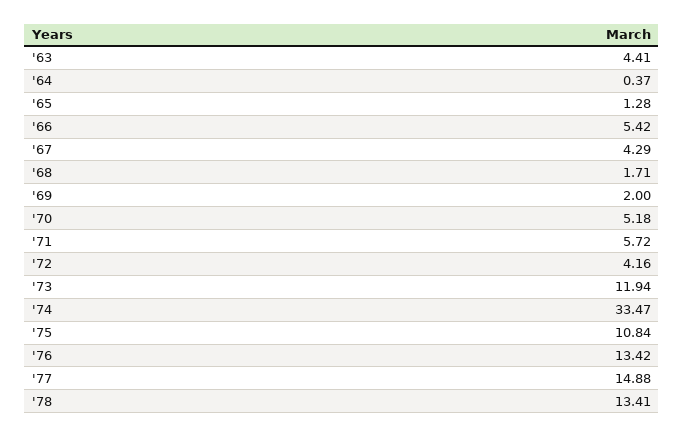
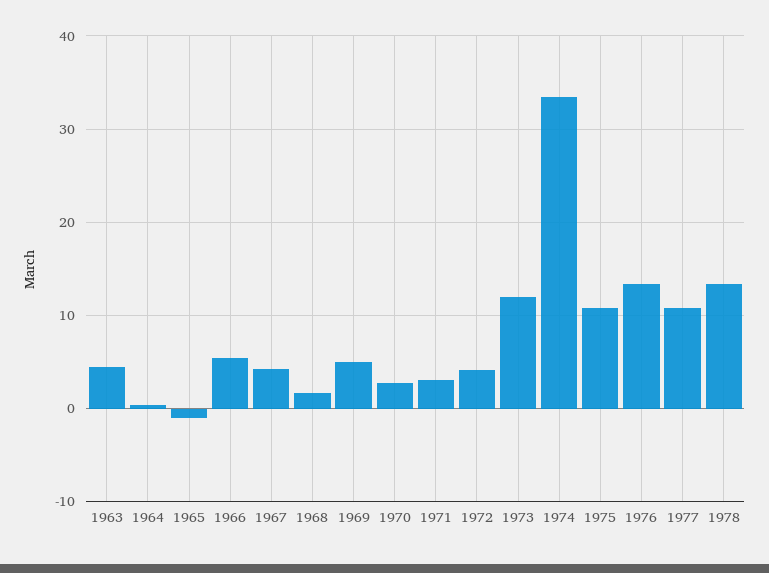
'65: 1.28 -> -1
'69: 2 -> 5
'70: 5.18 -> 3
'71: 5.72 -> 3
'77: 14.88 -> 11

